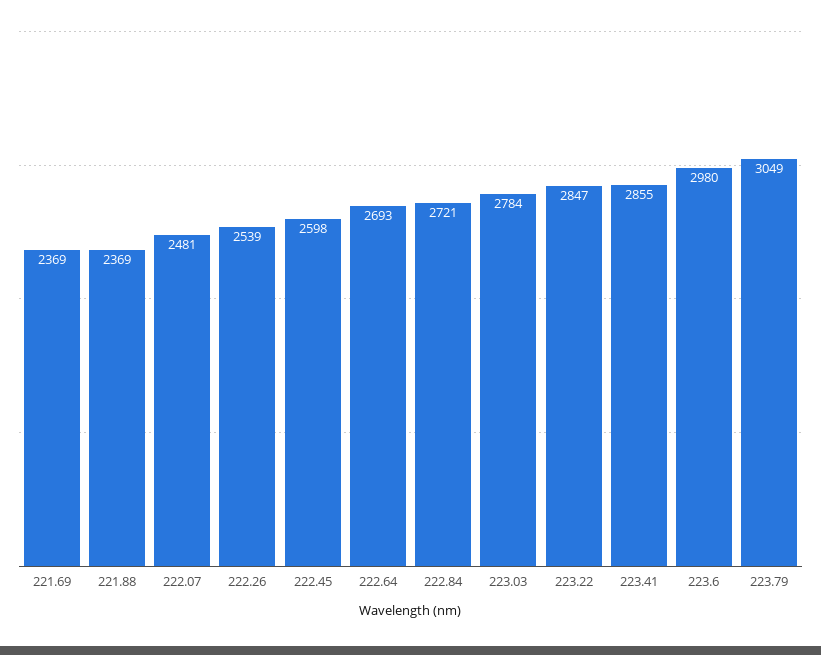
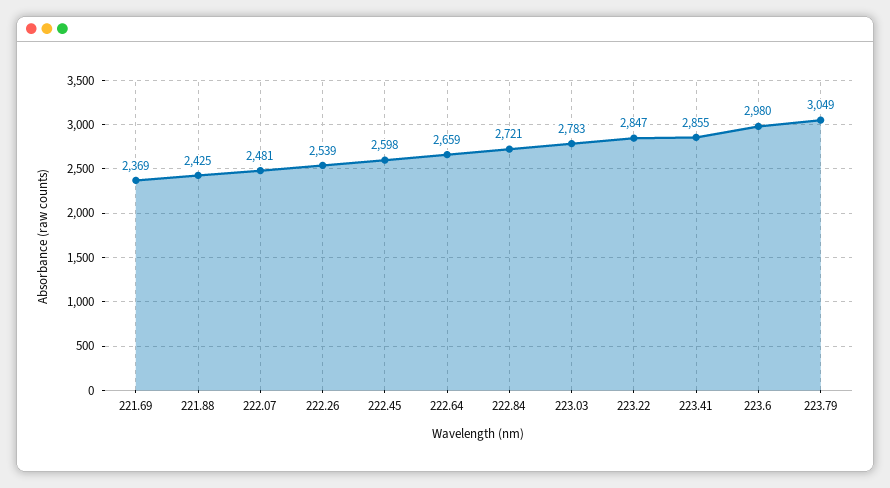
221.88: 2369 -> 2425
222.64: 2693 -> 2659
223.03: 2784 -> 2783

